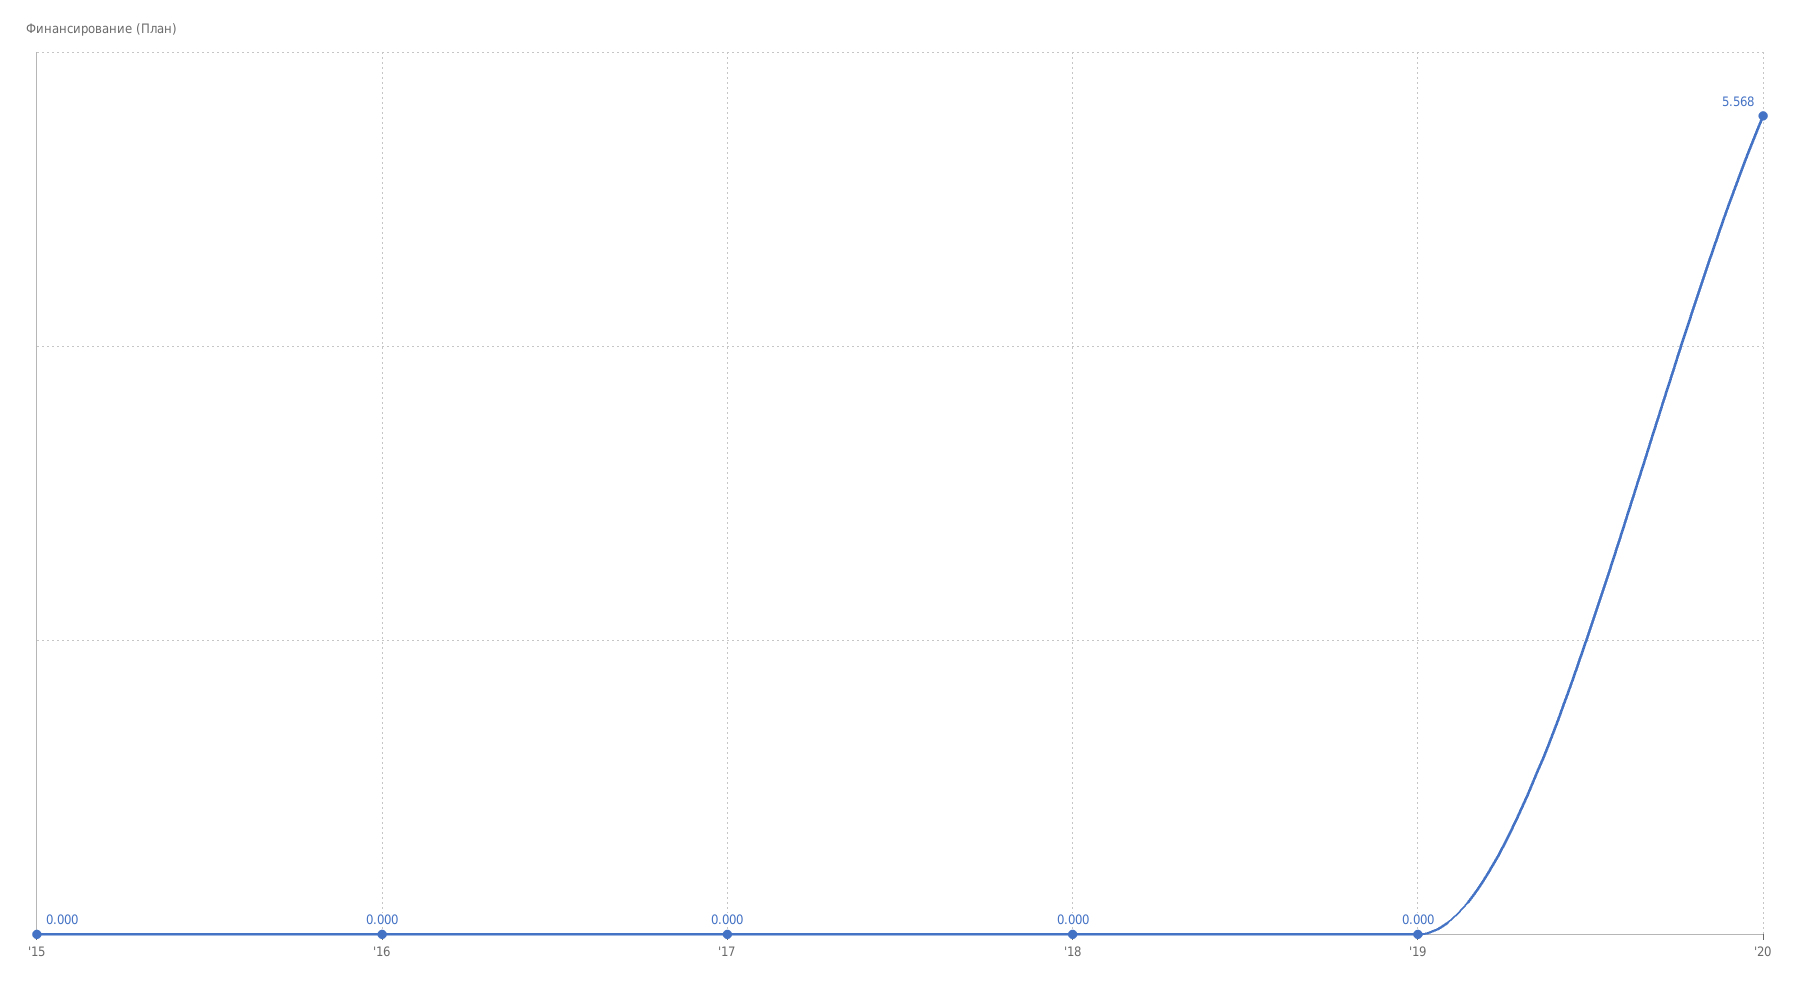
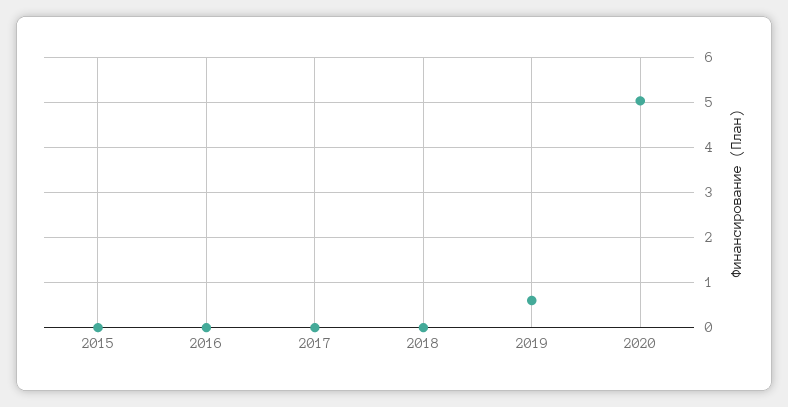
'19: 0 -> 0.6
'20: 5.568 -> 5

